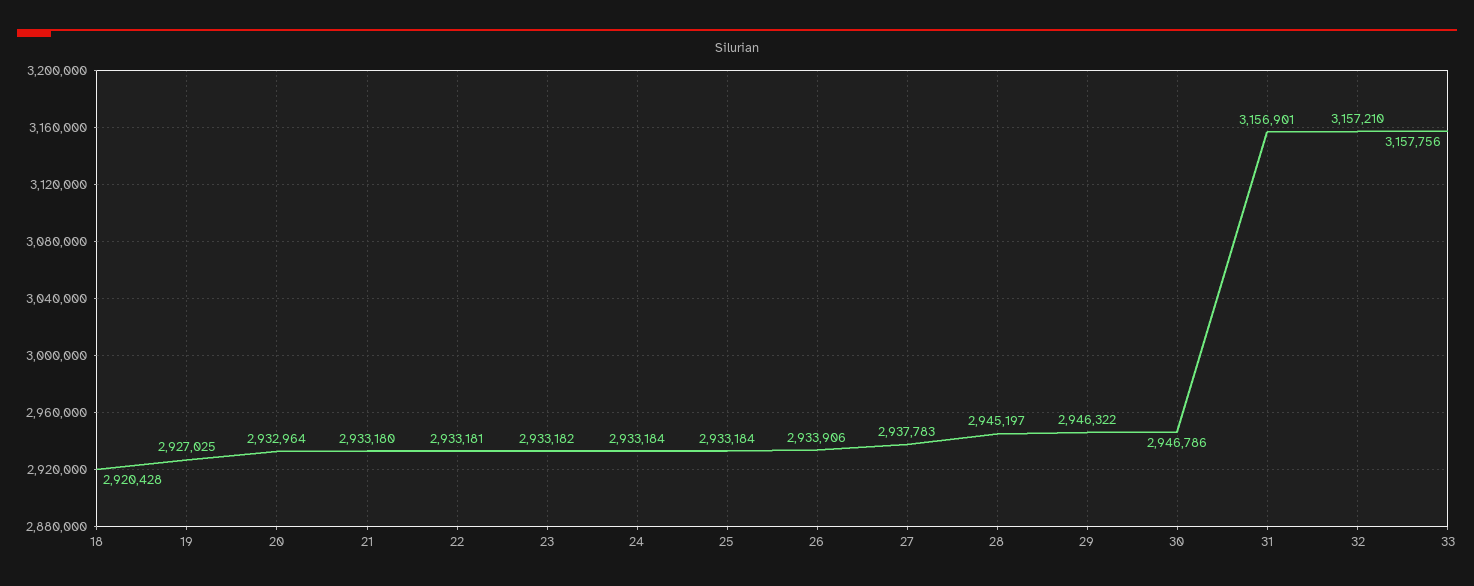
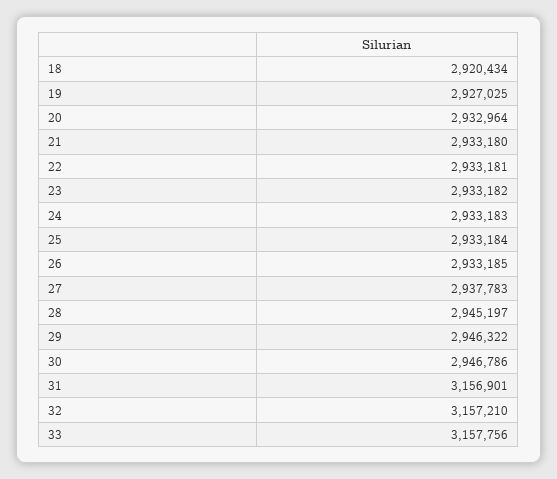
18: 2920428 -> 2920434
24: 2933184 -> 2933183
26: 2933906 -> 2933185

